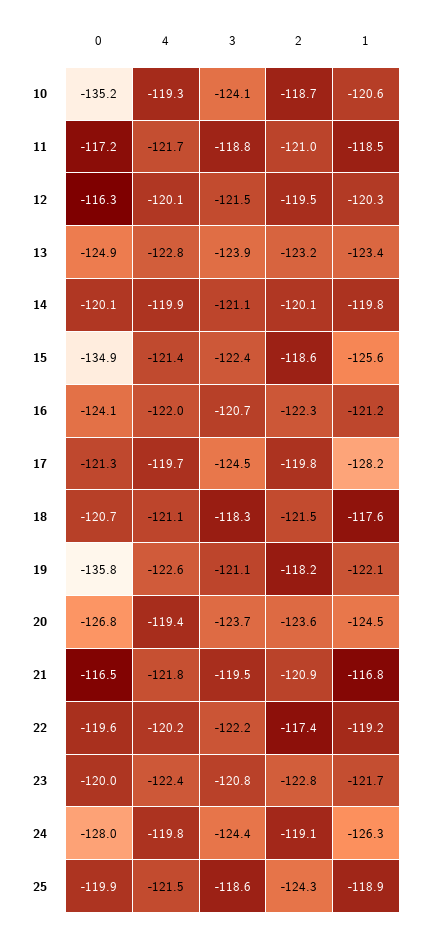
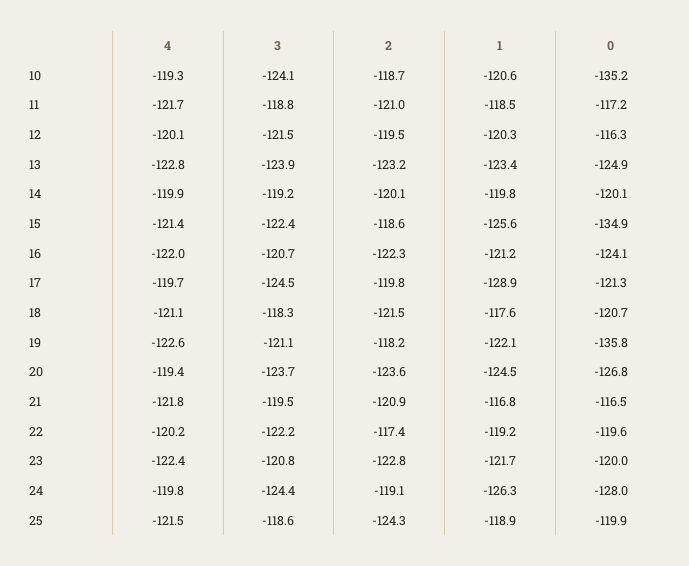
3, 14: -121.1 -> -119.2
1, 17: -128.2 -> -128.9

